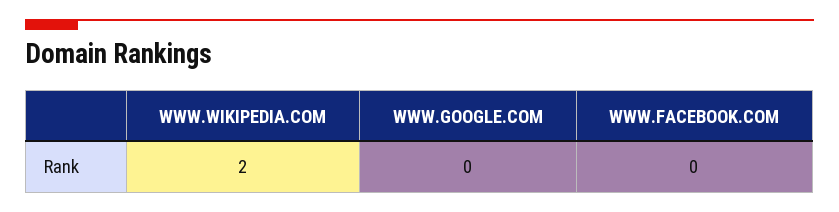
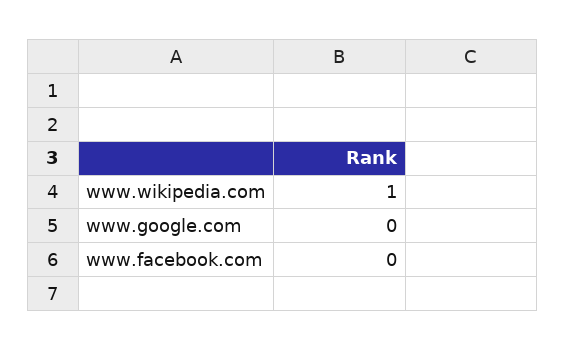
WWW.WIKIPEDIA.COM: 2 -> 1

